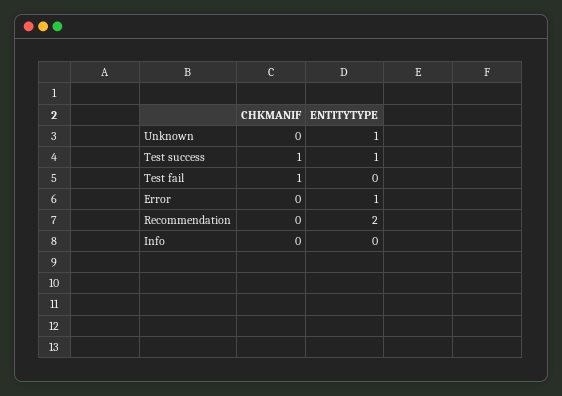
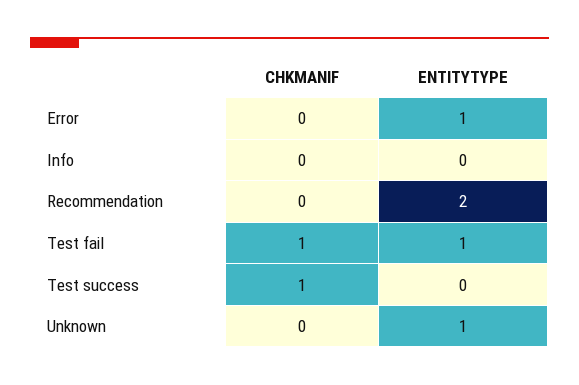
ENTITYTYPE, Test success: 1 -> 0
ENTITYTYPE, Test fail: 0 -> 1

